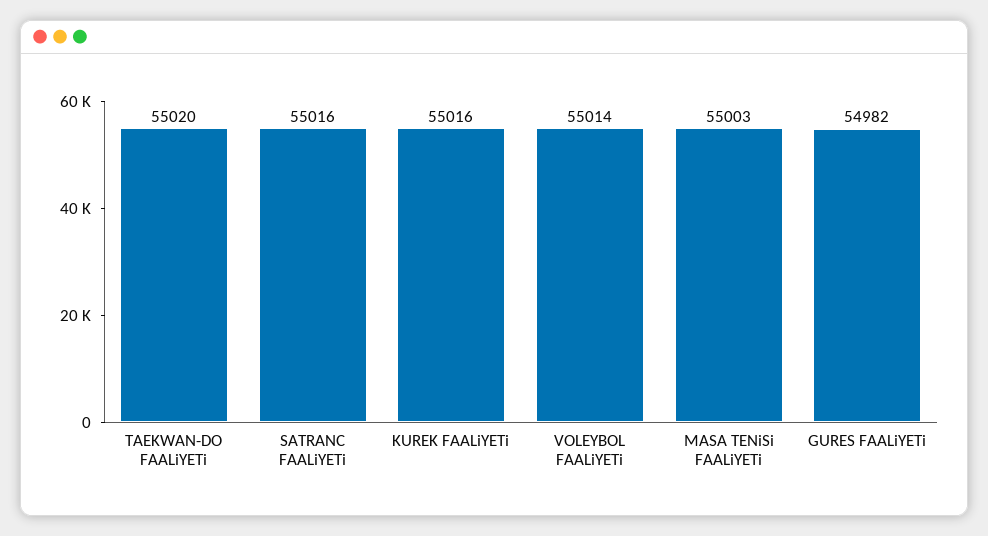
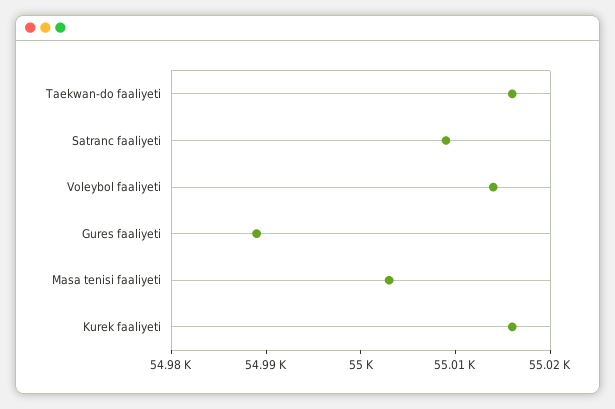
TAEKWAN-DO FAALiYETi: 55020 -> 55016
SATRANC FAALiYETi: 55016 -> 55009
GURES FAALiYETi: 54982 -> 54989

